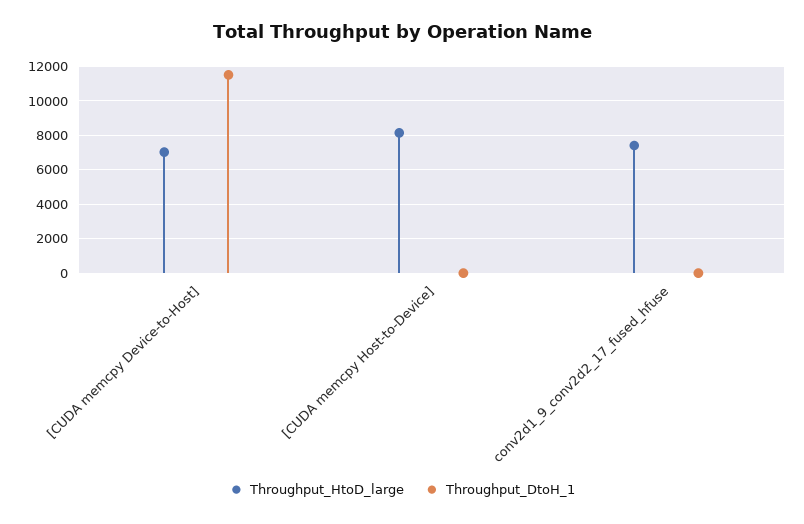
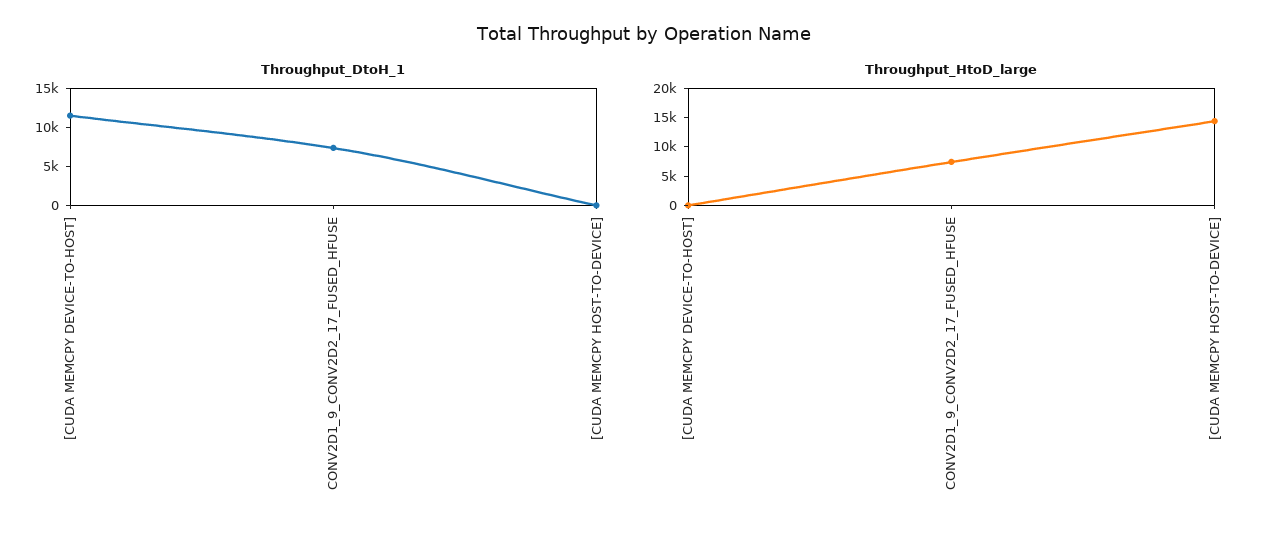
Throughput_HtoD_large, [CUDA memcpy Device-to-Host]: 7000 -> 0
Throughput_HtoD_large, [CUDA memcpy Host-to-Device]: 8000 -> 15000
Throughput_DtoH_1, conv2d1_9_conv2d2_17_fused_hfuse: 0 -> 7500

